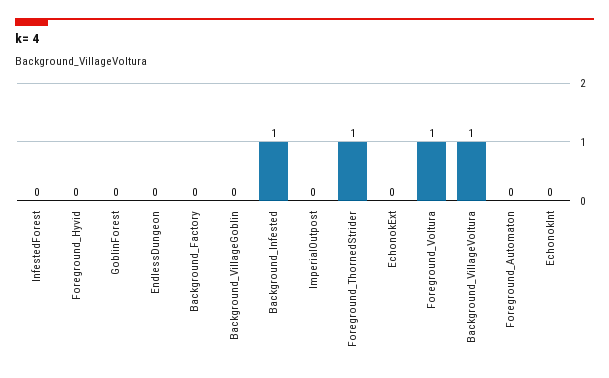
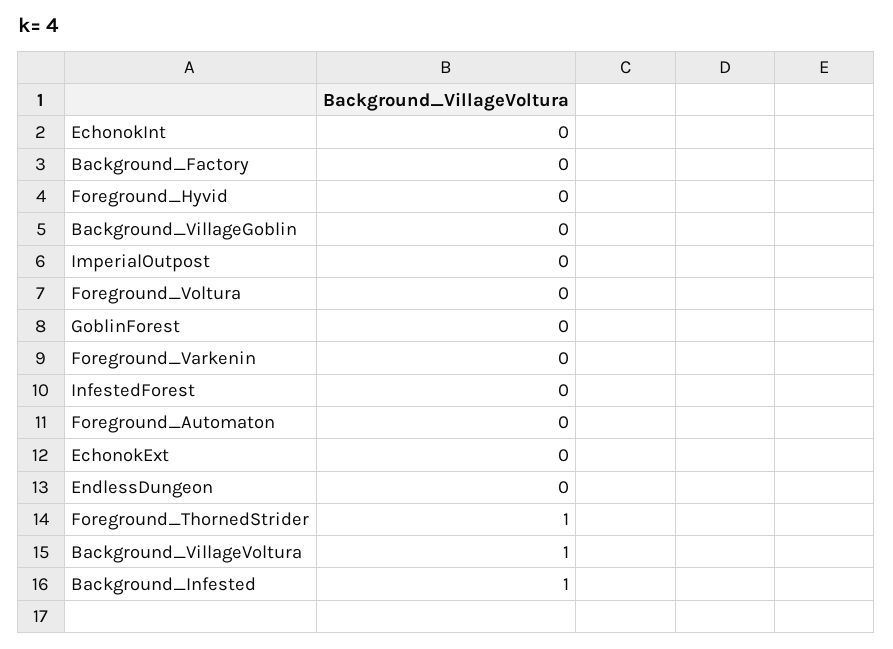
Foreground_Voltura: 1 -> 0
Foreground_Varkenin: none -> 0

